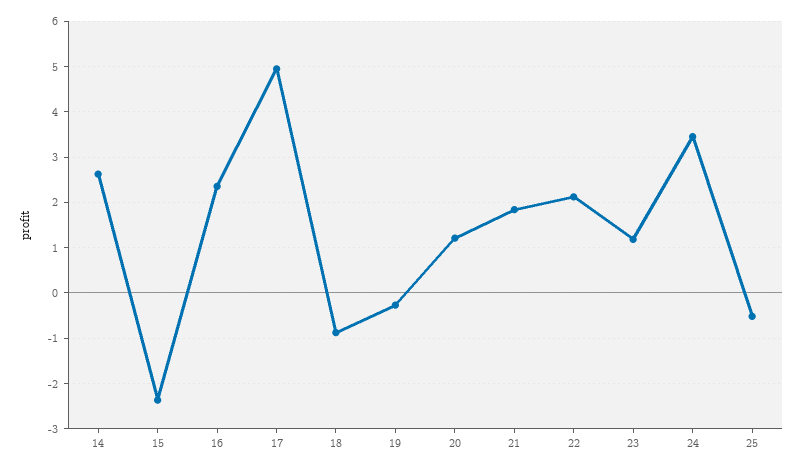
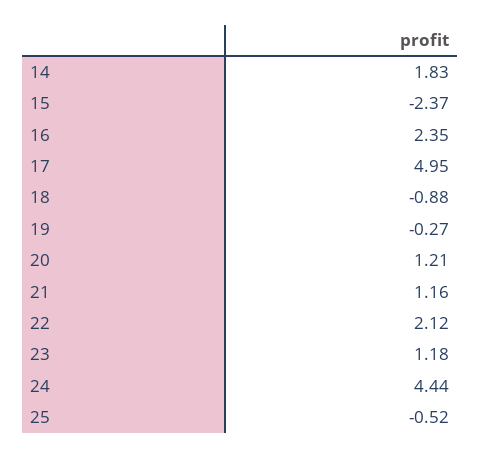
14: 2.6 -> 1.83
21: 1.8 -> 1.16
24: 3.4 -> 4.44

